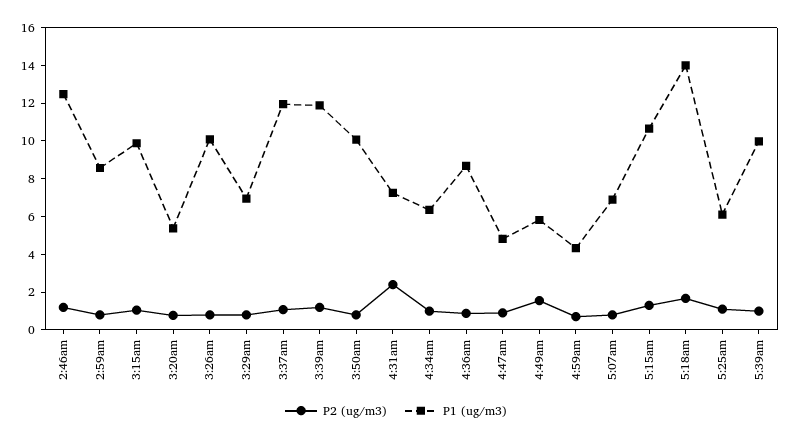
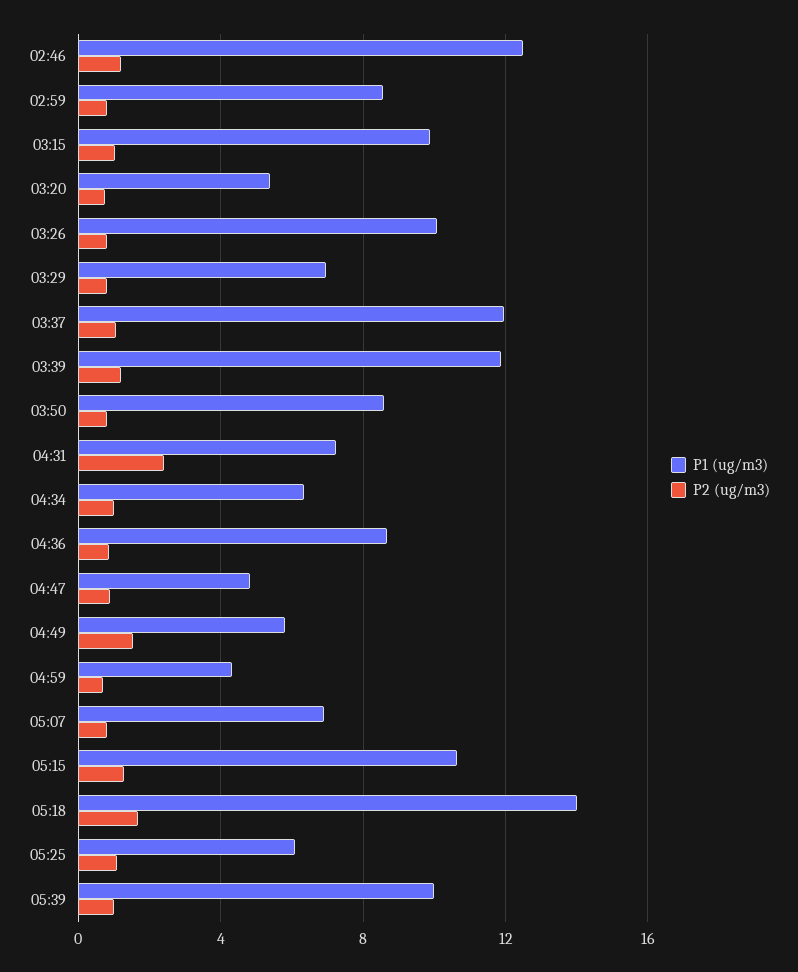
P1 (ug/m3), 3:50am: 10 -> 8.5

